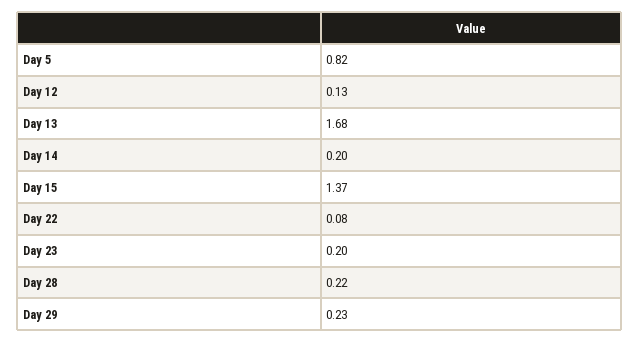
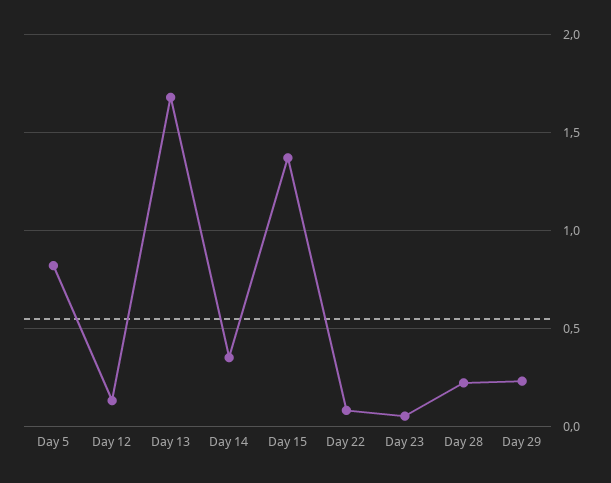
Day 14: 0.2 -> 0.35
Day 23: 0.2 -> 0.05

